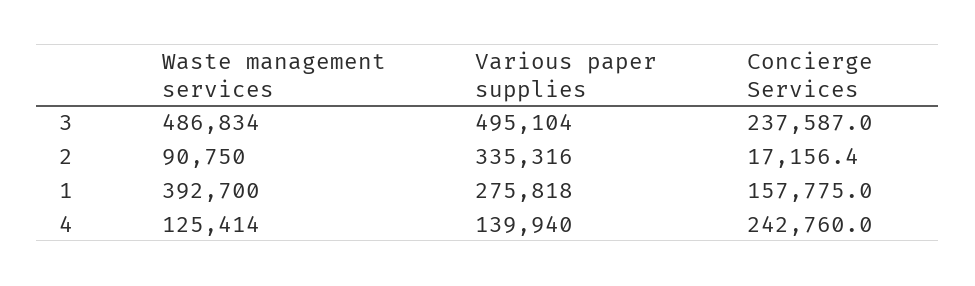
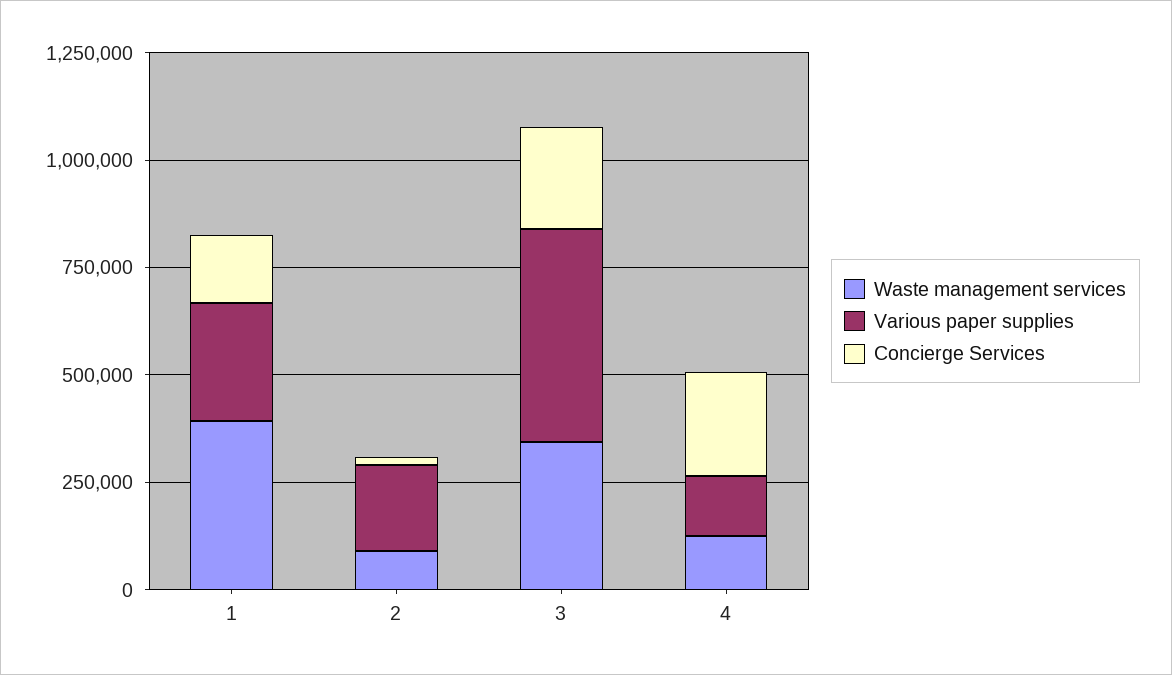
Waste management services, 3: 486834 -> 350000
Various paper supplies, 2: 335316 -> 200000

